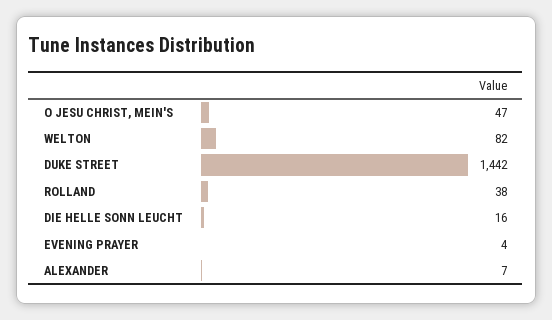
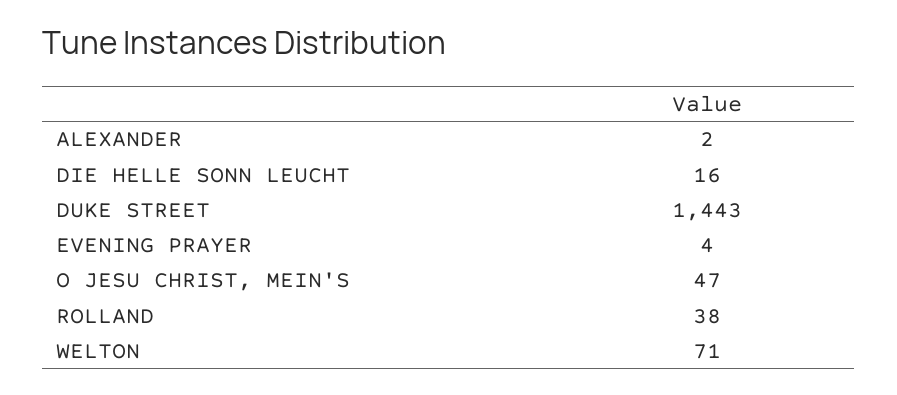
WELTON: 82 -> 71
DUKE STREET: 1442 -> 1443
ALEXANDER: 7 -> 2

